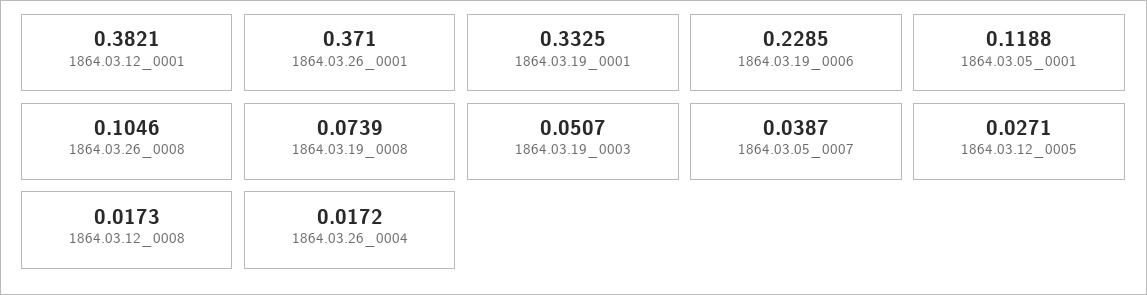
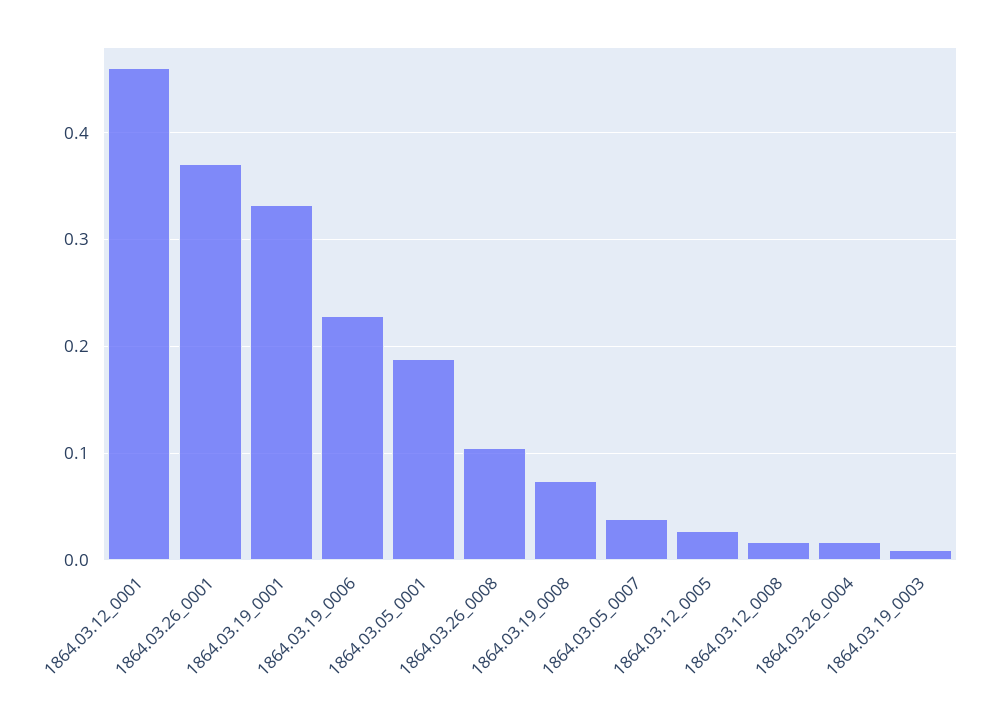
1864.03.12_0001: 0.3821 -> 0.46
1864.03.05_0001: 0.1188 -> 0.19
1864.03.19_0003: 0.0507 -> 0.01

